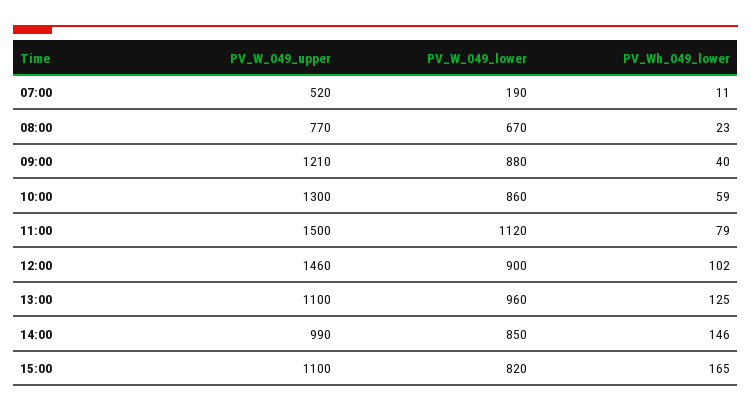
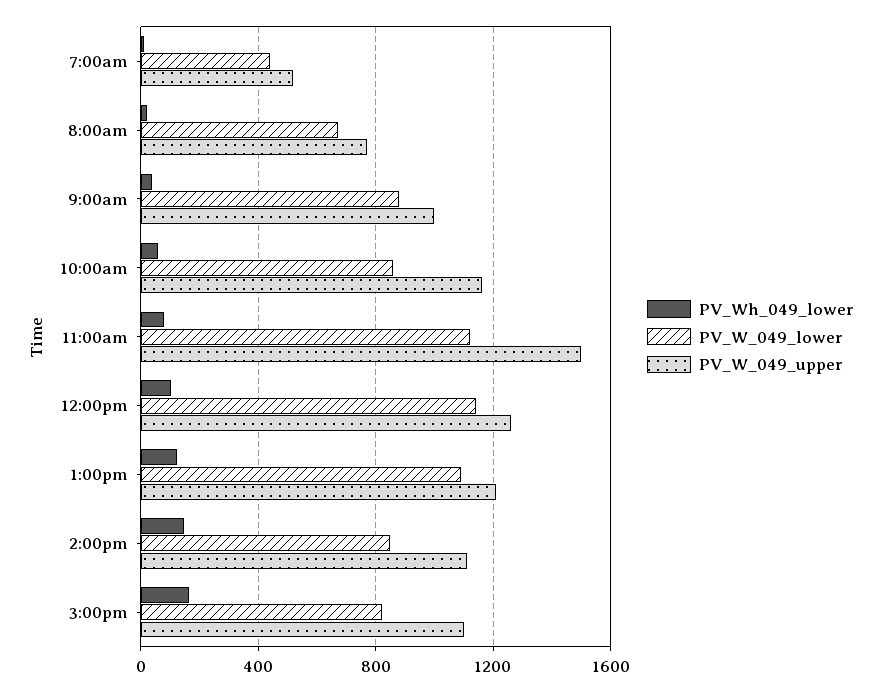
PV_W_049_lower, 07:00: 190 -> 450
PV_W_049_upper, 09:00: 1210 -> 1000
PV_W_049_upper, 10:00: 1300 -> 1150
PV_W_049_upper, 12:00: 1460 -> 1250
PV_W_049_lower, 12:00: 900 -> 1150
PV_W_049_upper, 13:00: 1100 -> 1200
PV_W_049_lower, 13:00: 960 -> 1100
PV_W_049_upper, 14:00: 990 -> 1100

